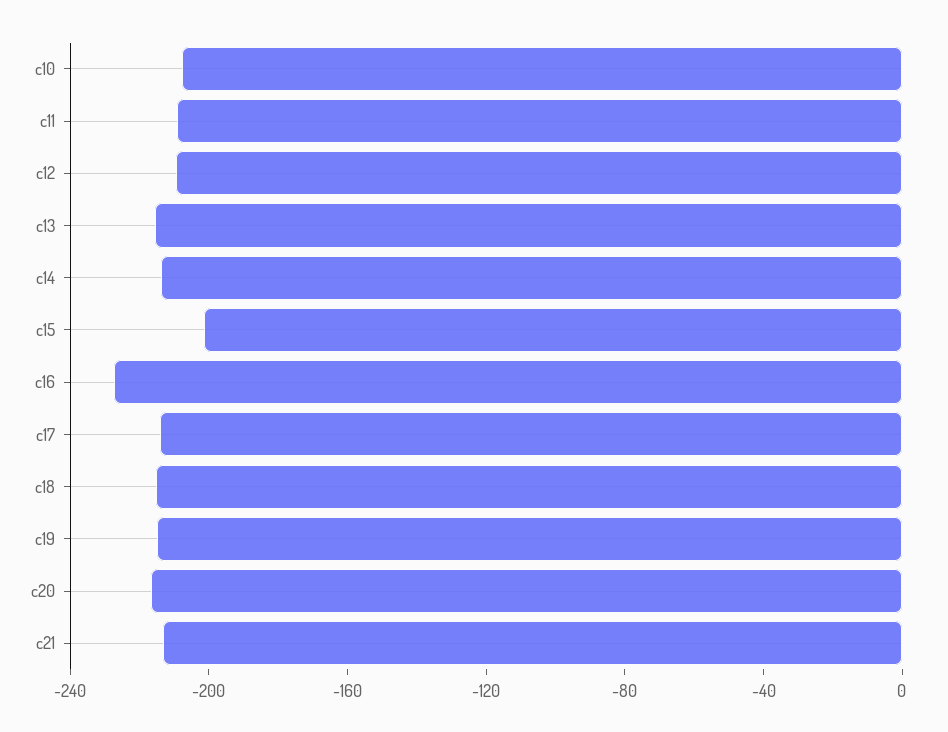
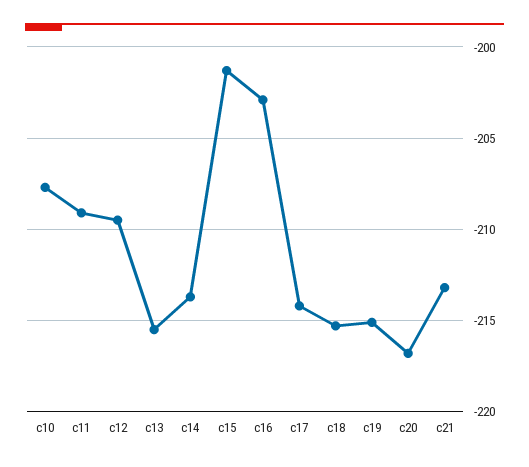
c16: -230 -> -203

